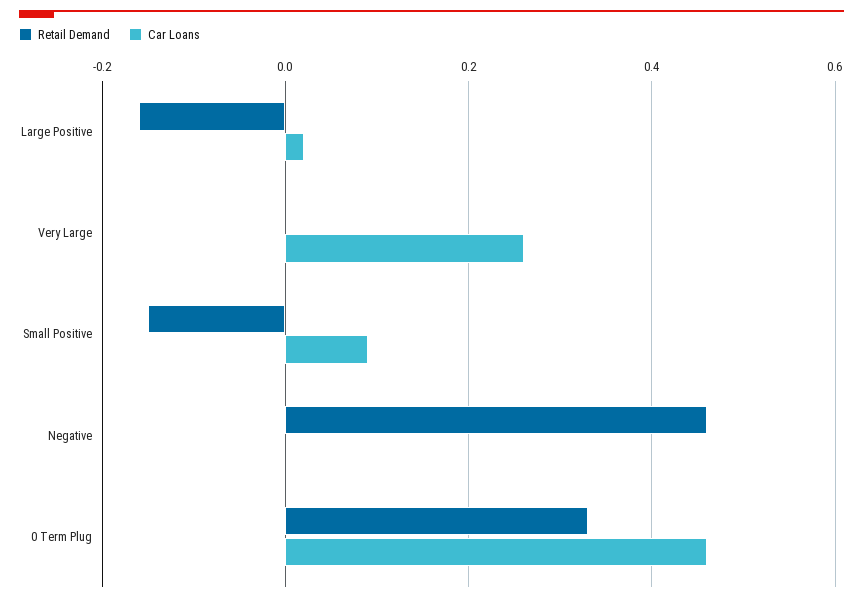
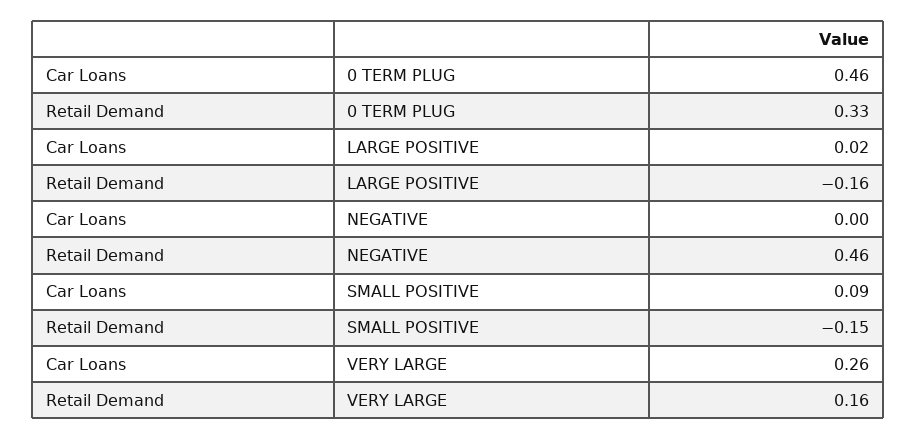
Retail Demand, Very Large: 0 -> 0.16

